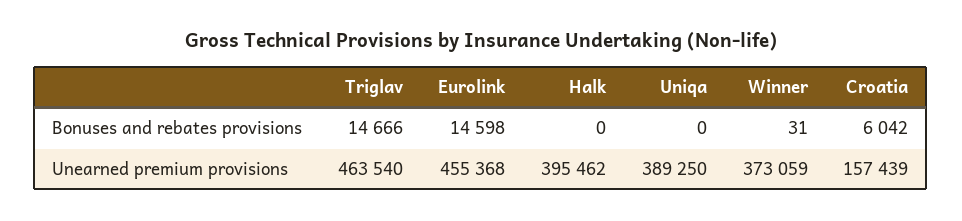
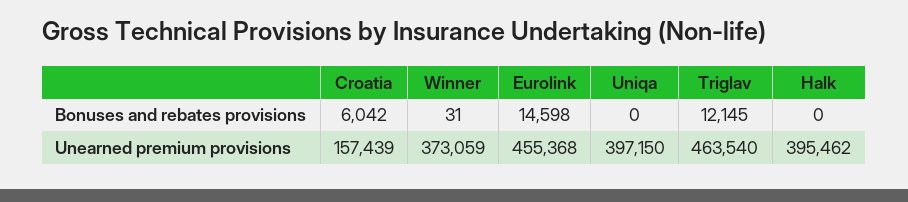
Triglav, Bonuses and rebates provisions: 14666 -> 12145
Uniqa, Unearned premium provisions: 389250 -> 397150

